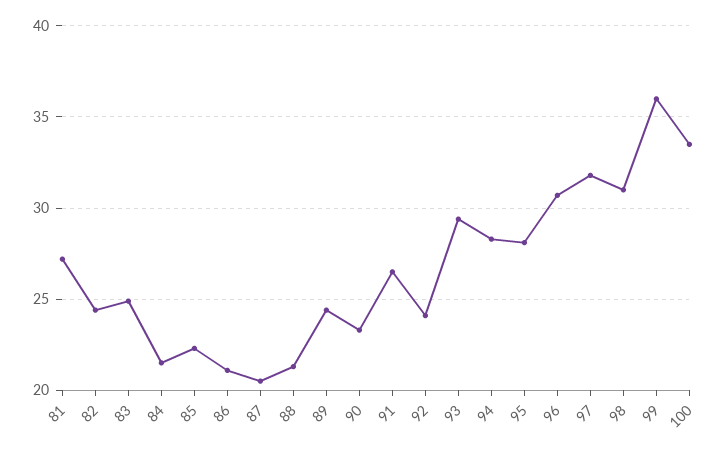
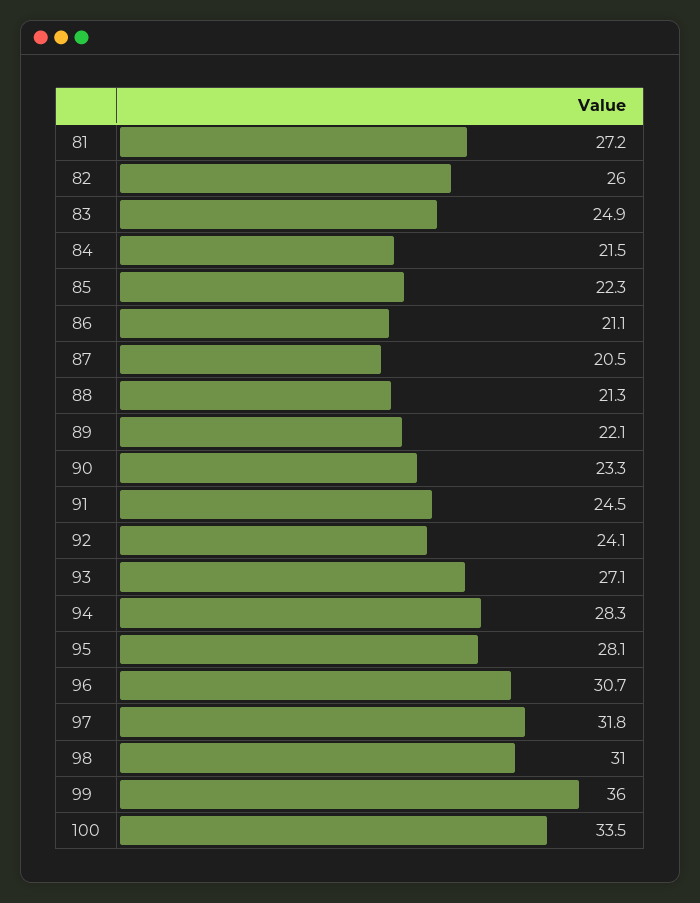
82: 24.5 -> 26
89: 24.5 -> 22.1
91: 26.5 -> 24.5
93: 29.5 -> 27.1

